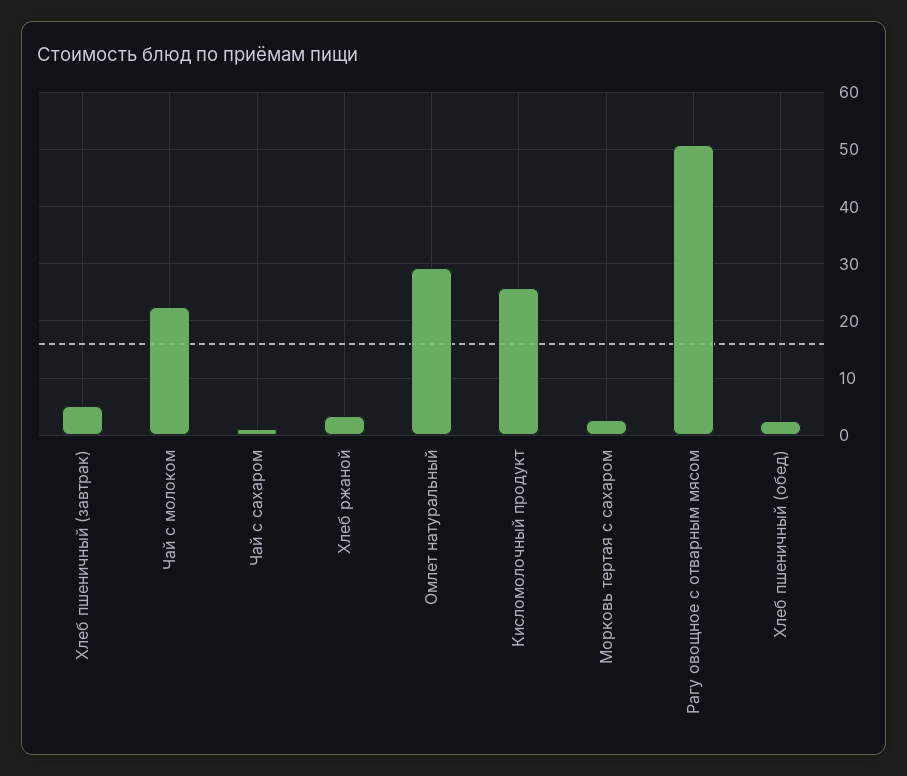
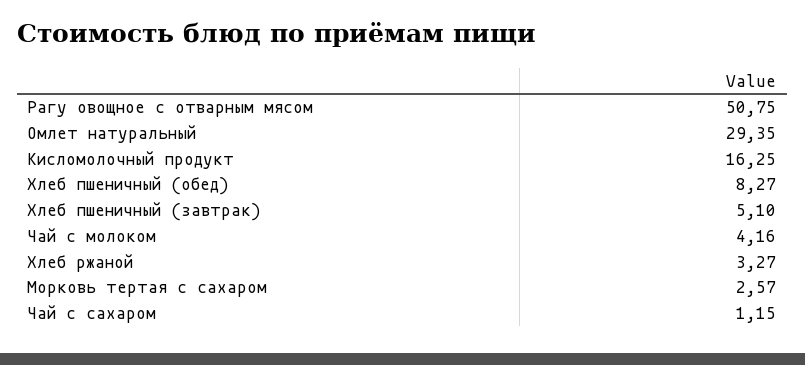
Чай с молоком: 22 -> 4.16
Кисломолочный продукт: 26 -> 16.25
Хлеб пшеничный (обед): 2 -> 8.27

